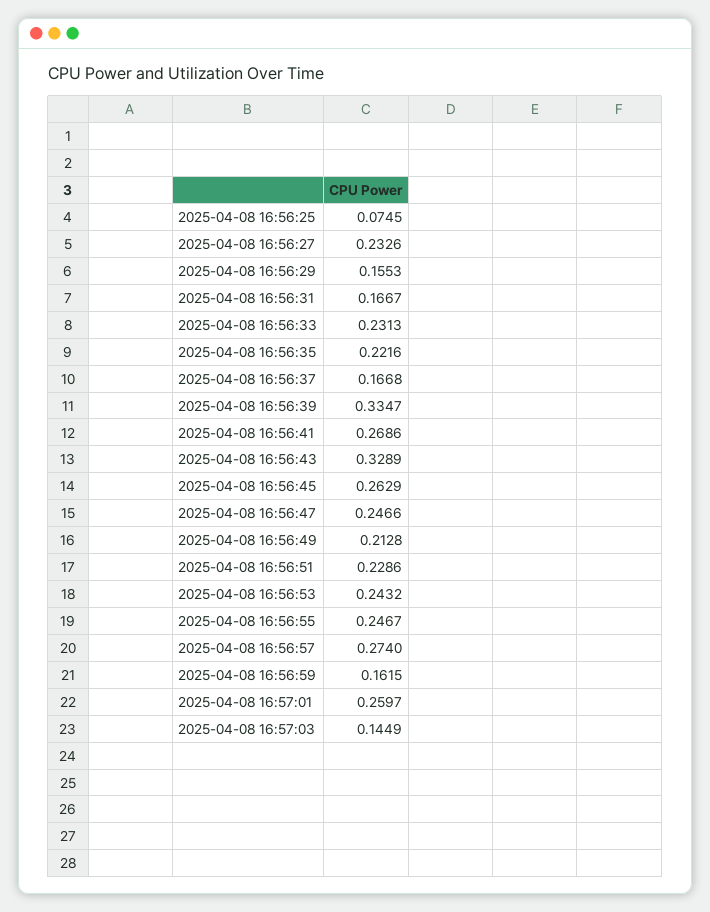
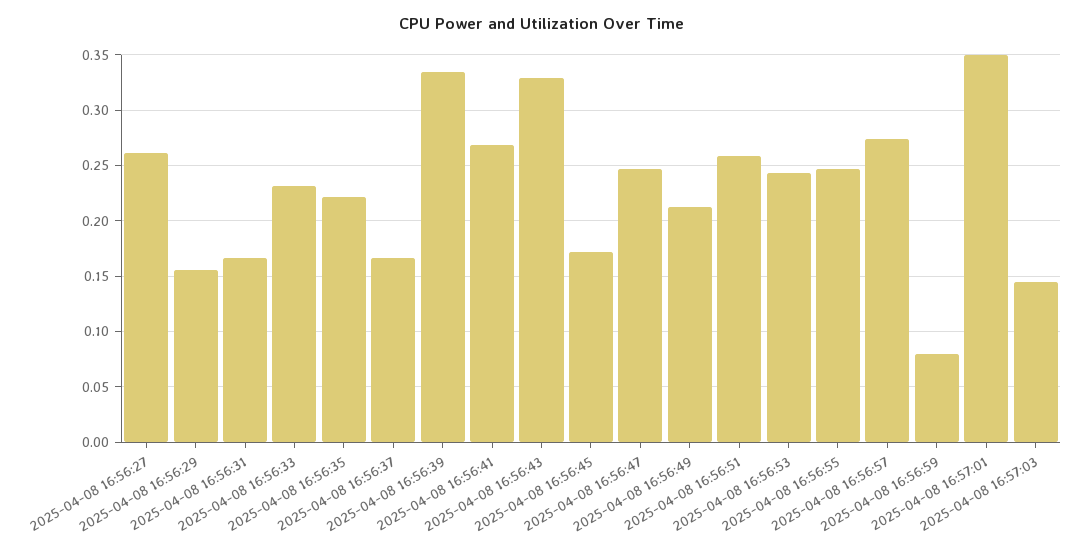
2025-04-08 16:56:25: 0.0745 -> none
2025-04-08 16:56:27: 0.2326 -> 0.26
2025-04-08 16:56:45: 0.2629 -> 0.17
2025-04-08 16:56:51: 0.2286 -> 0.26
2025-04-08 16:56:59: 0.1615 -> 0.08
2025-04-08 16:57:01: 0.2597 -> 0.35

